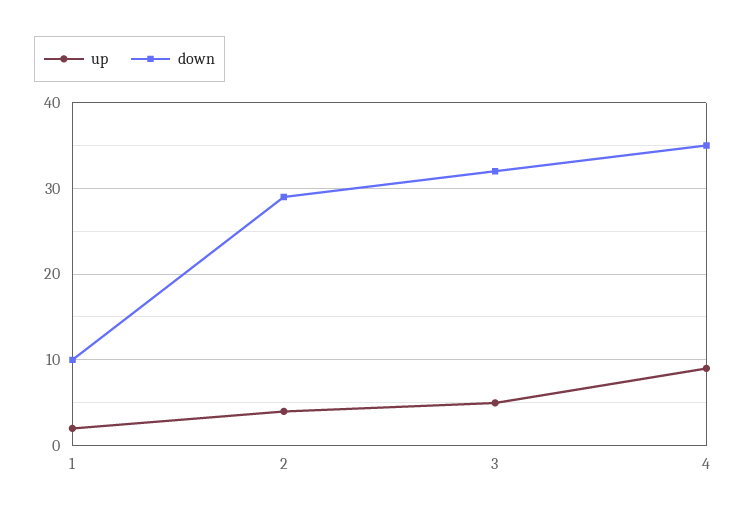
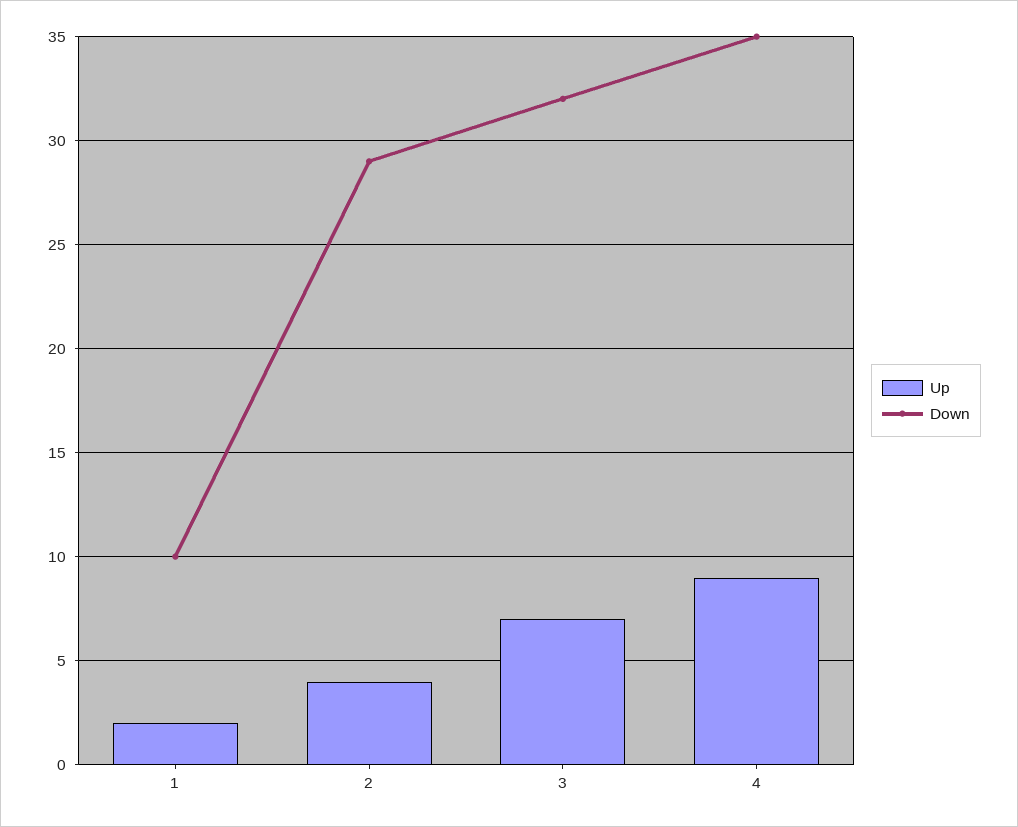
up, 3: 5 -> 7

